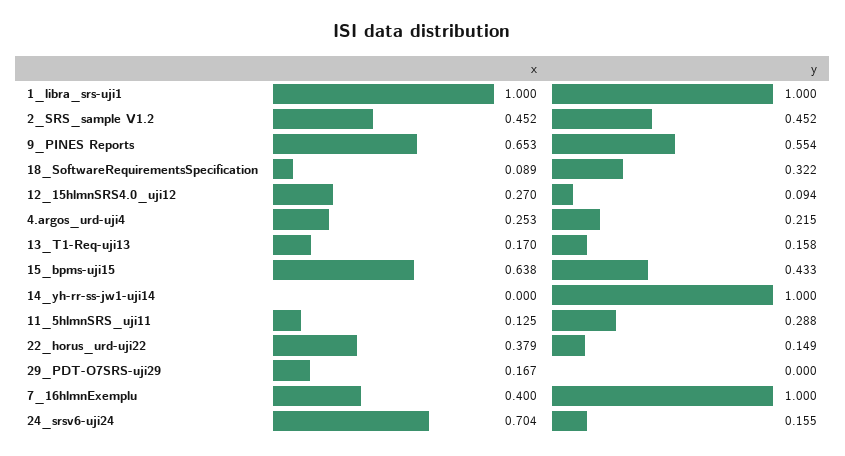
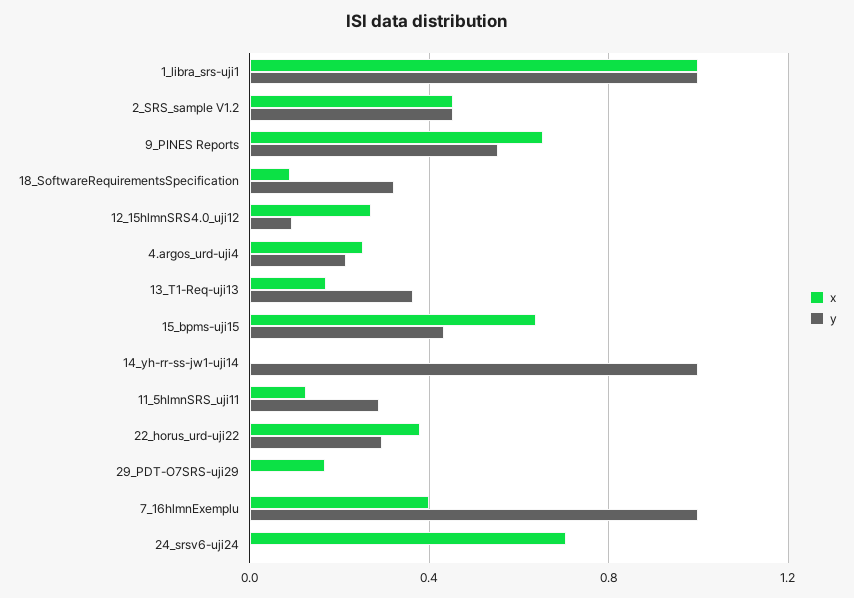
y, 13_T1-Req-uji13: 0.158 -> 0.35
y, 22_horus_urd-uji22: 0.149 -> 0.3
y, 24_srsv6-uji24: 0.155 -> 0

